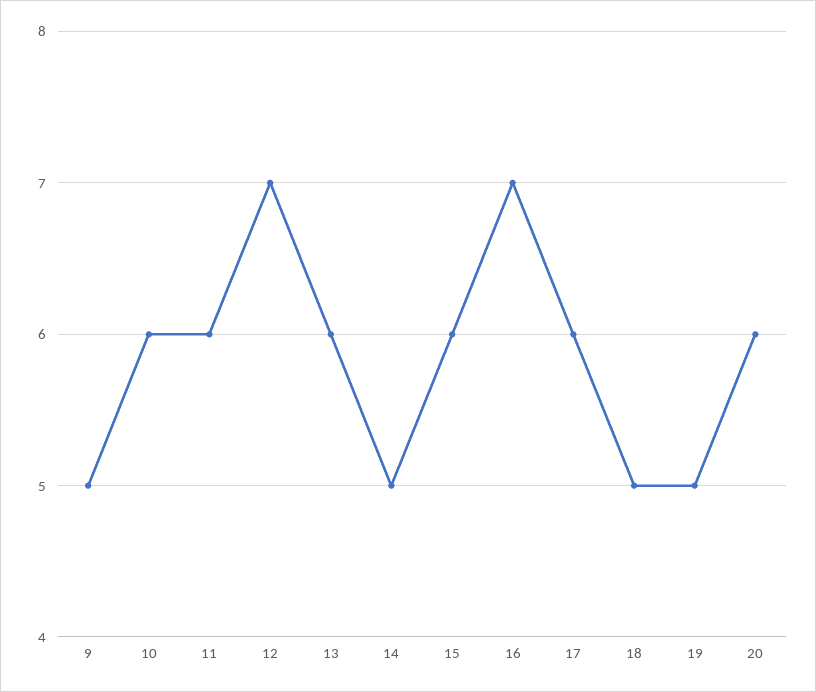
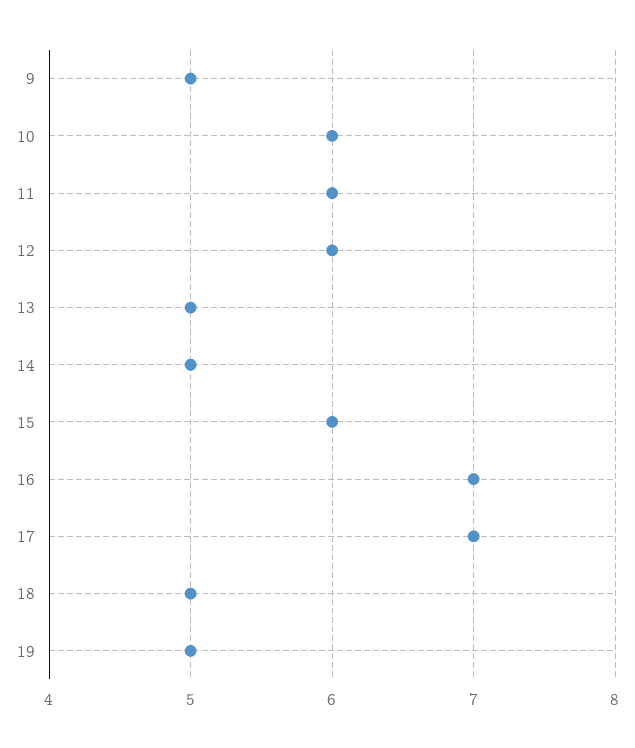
12: 7 -> 6
13: 6 -> 5
17: 6 -> 7
20: 6 -> none

